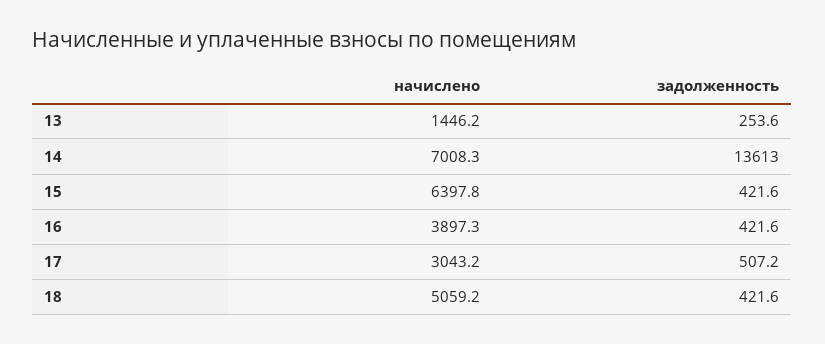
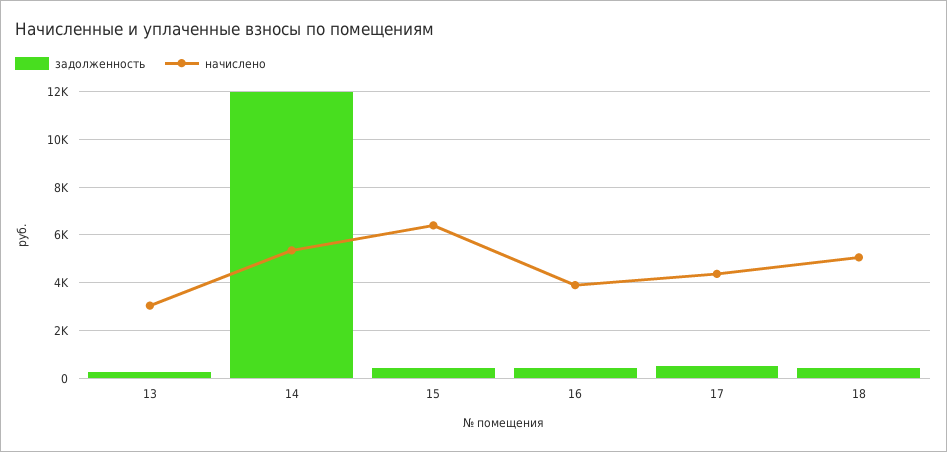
начислено, 13: 1446.2 -> 3000
начислено, 14: 7008.3 -> 5500
задолженность, 14: 13613 -> 12000
начислено, 17: 3043.2 -> 4500

